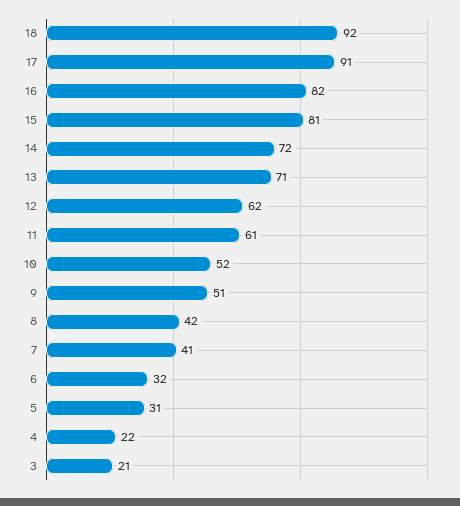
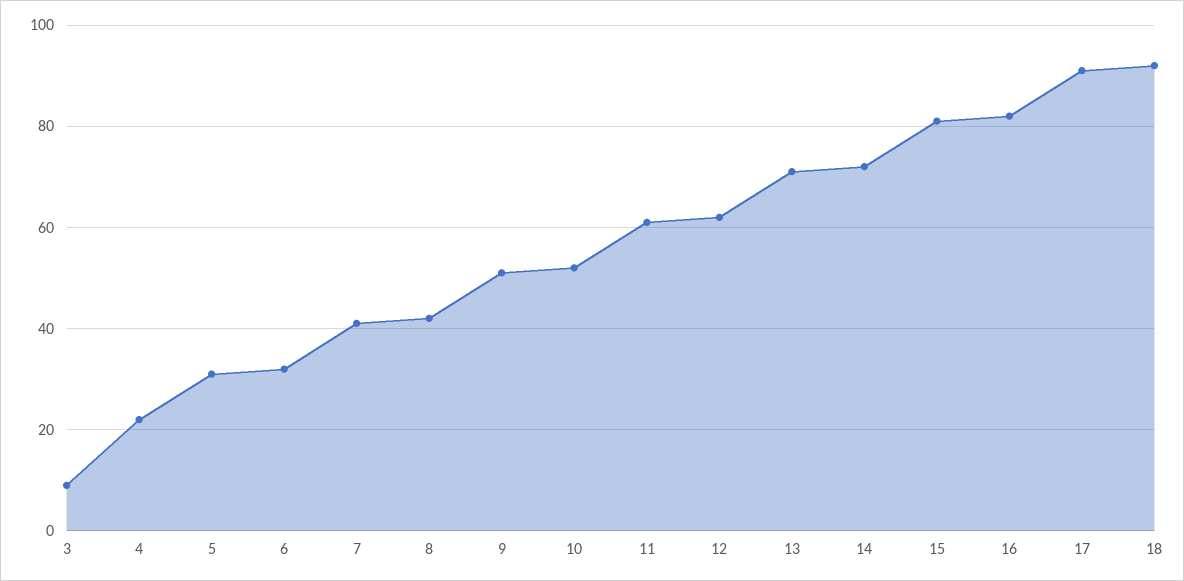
3: 21 -> 10

